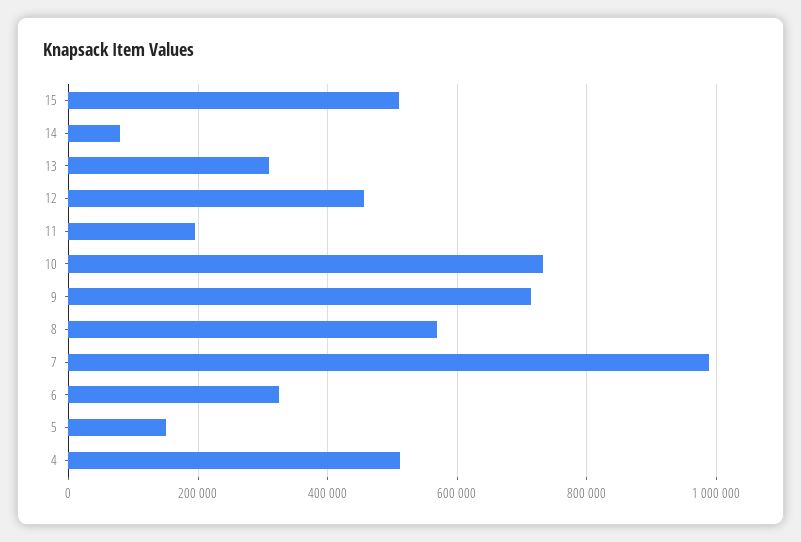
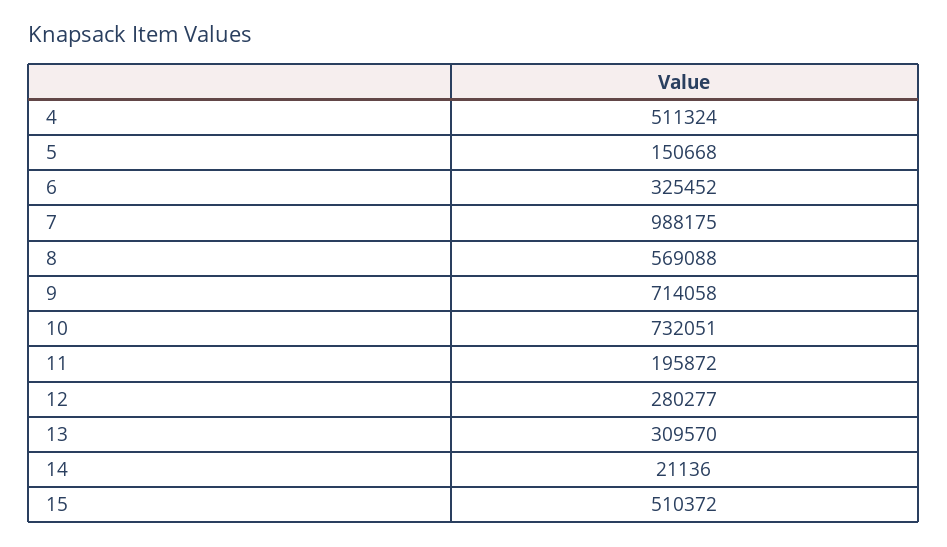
14: 80000 -> 21136
12: 460000 -> 280277

